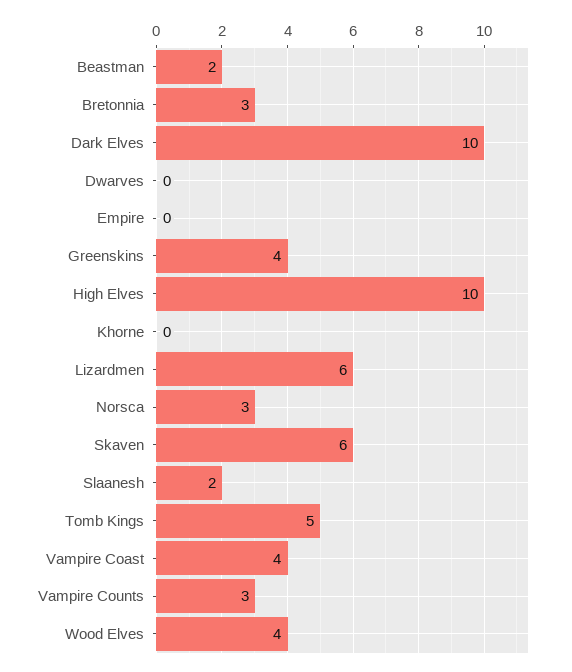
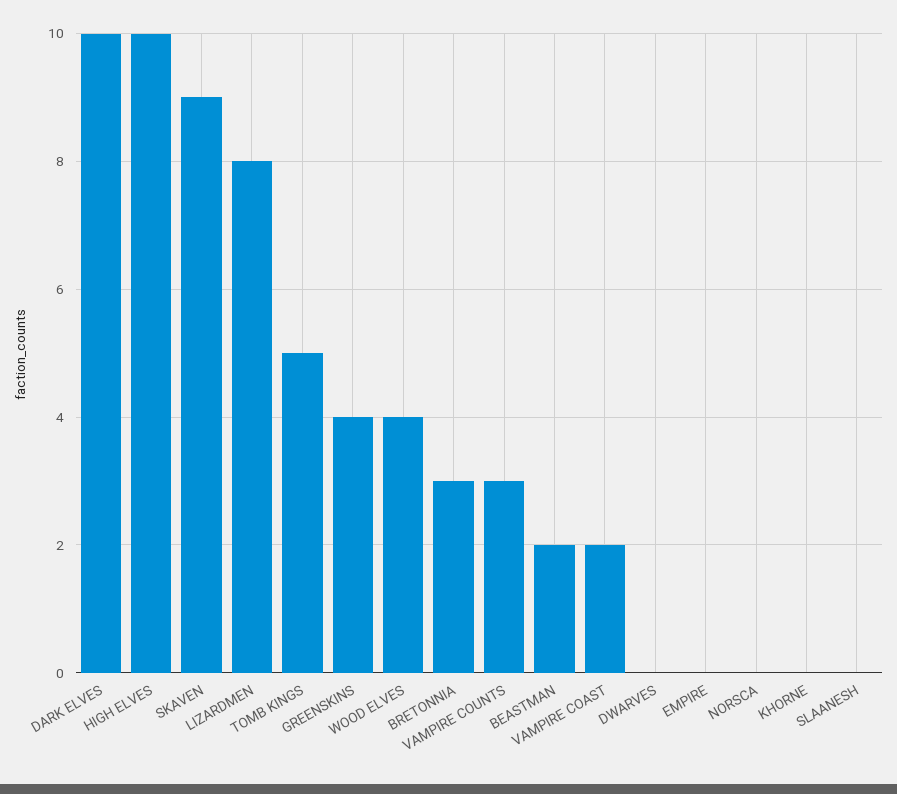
Lizardmen: 6 -> 8
Norsca: 3 -> 0
Skaven: 6 -> 9
Slaanesh: 2 -> 0
Vampire Coast: 4 -> 2

